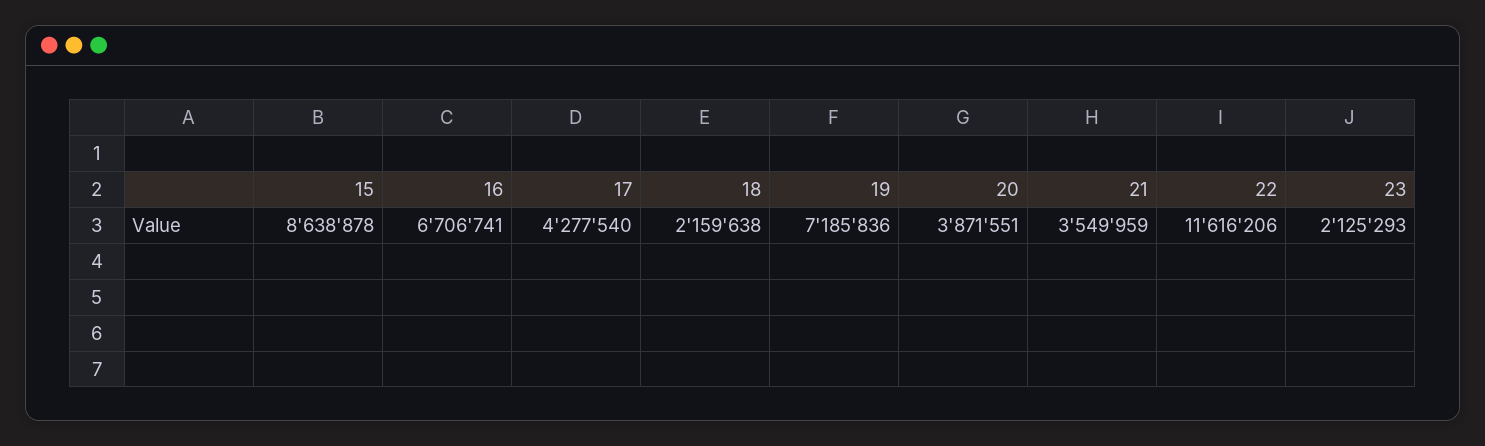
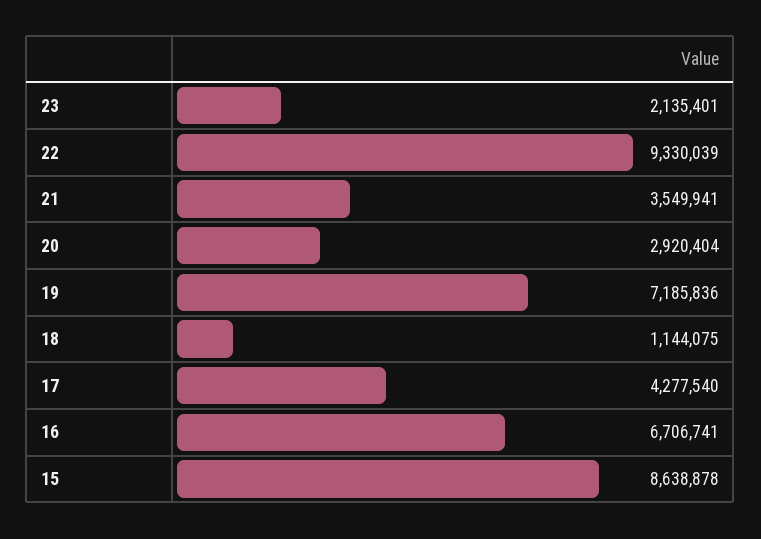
18: 2159638 -> 1144075
20: 3871551 -> 2920404
21: 3549959 -> 3549941
22: 11616206 -> 9330039
23: 2125293 -> 2135401

